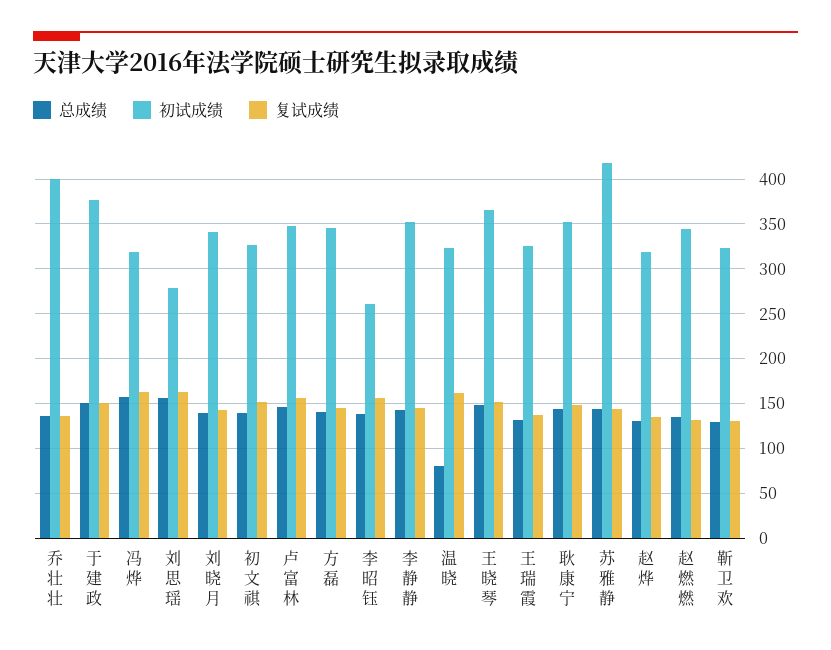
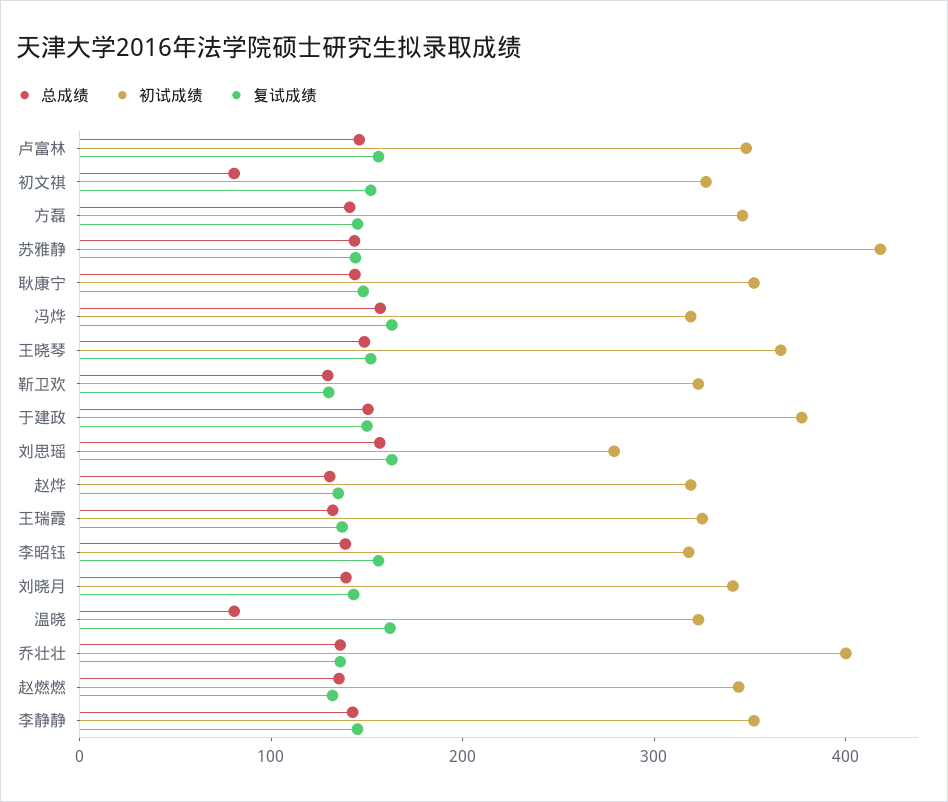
总成绩, 初文祺: 140 -> 80
初试成绩, 李昭钰: 260 -> 320

